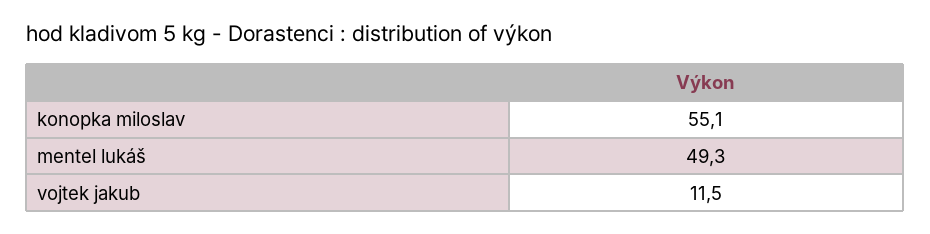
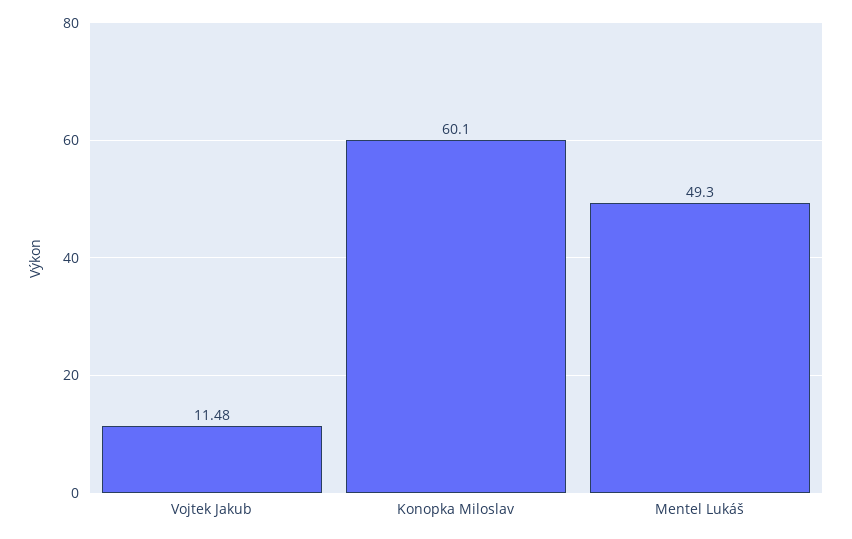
konopka miloslav: 55.1 -> 60.1

